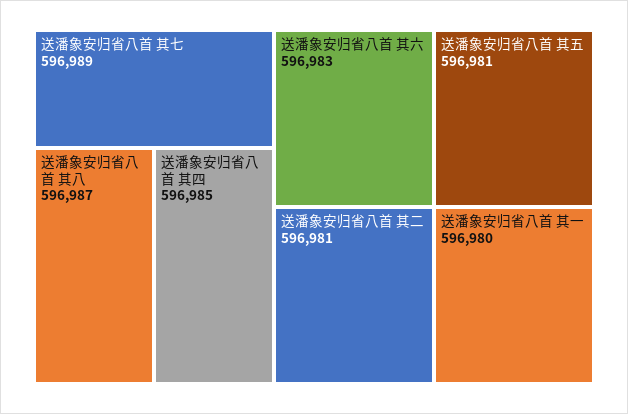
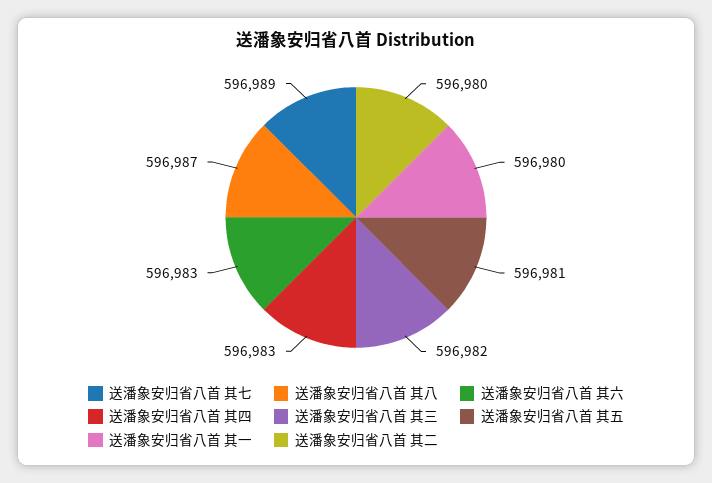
送潘象安归省八首 其四: 596985 -> 596983
送潘象安归省八首 其二: 596981 -> 596980
送潘象安归省八首 其三: none -> 596982

